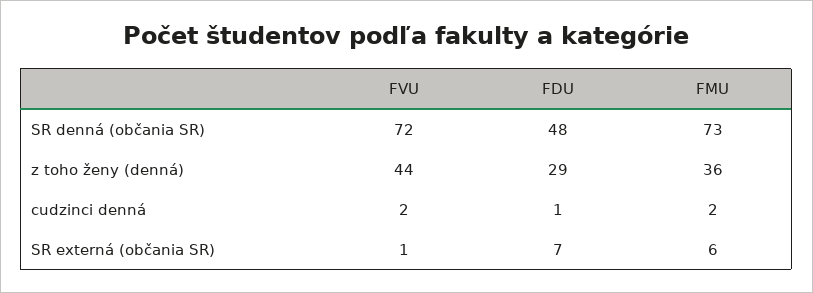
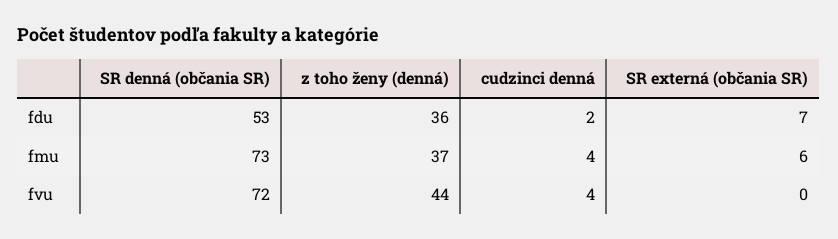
FDU, SR denná (občania SR): 48 -> 53
FDU, z toho ženy (denná): 29 -> 36
FMU, z toho ženy (denná): 36 -> 37
FVU, cudzinci denná: 2 -> 4
FDU, cudzinci denná: 1 -> 2
FMU, cudzinci denná: 2 -> 4
FVU, SR externá (občania SR): 1 -> 0

